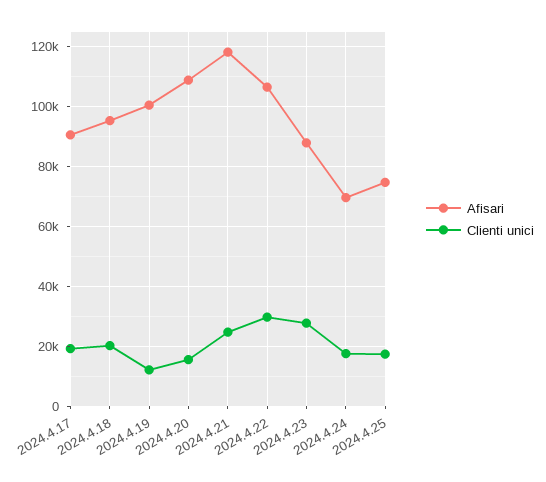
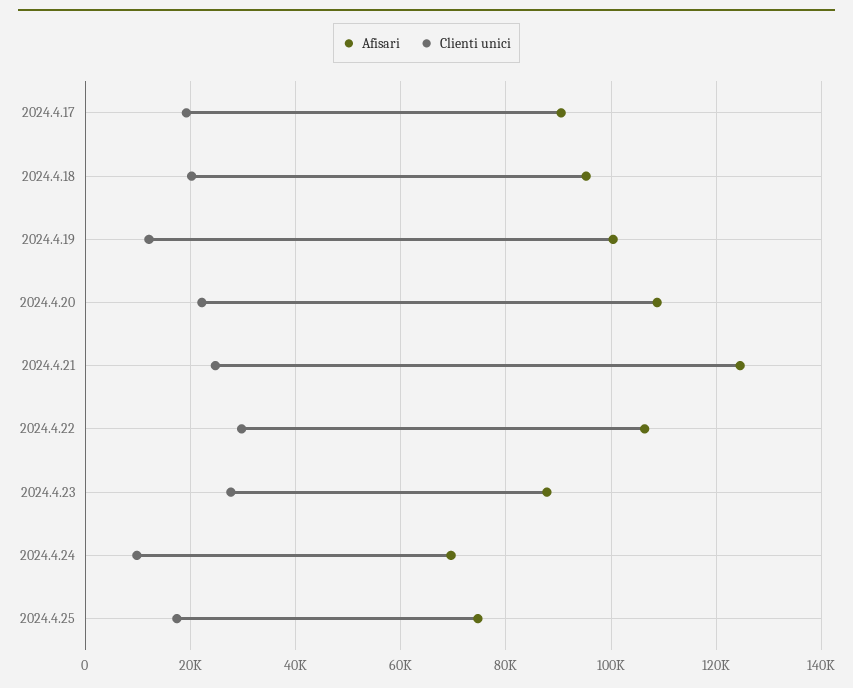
Clienti unici, 2024.4.20: 15000 -> 22000
Afisari, 2024.4.21: 117500 -> 124000
Clienti unici, 2024.4.24: 17500 -> 10000

